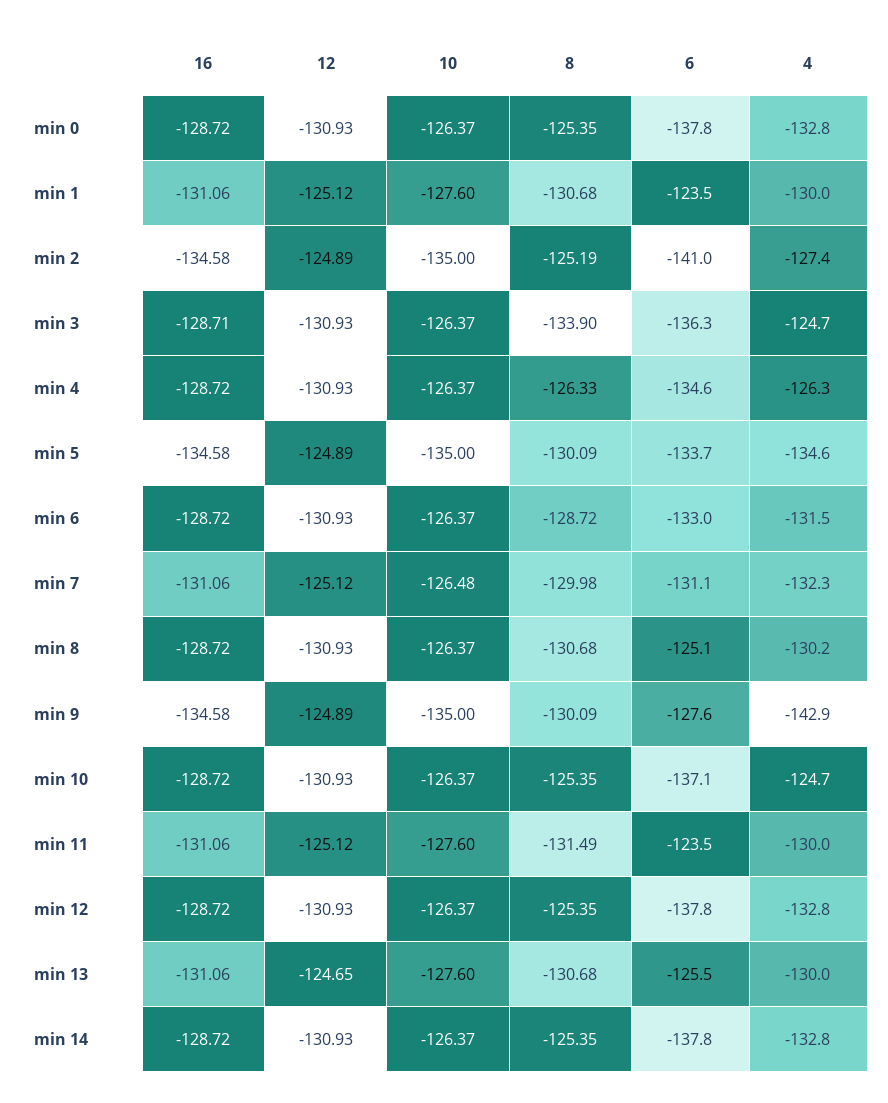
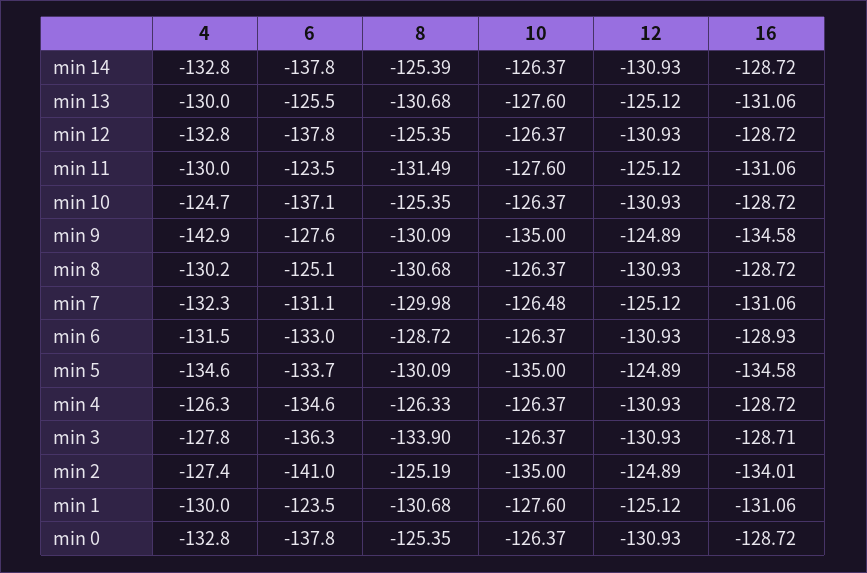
16, min 2: -134.58 -> -134.01
4, min 3: -124.7 -> -127.8
16, min 6: -128.72 -> -128.93
12, min 13: -124.65 -> -125.12
8, min 14: -125.35 -> -125.39

